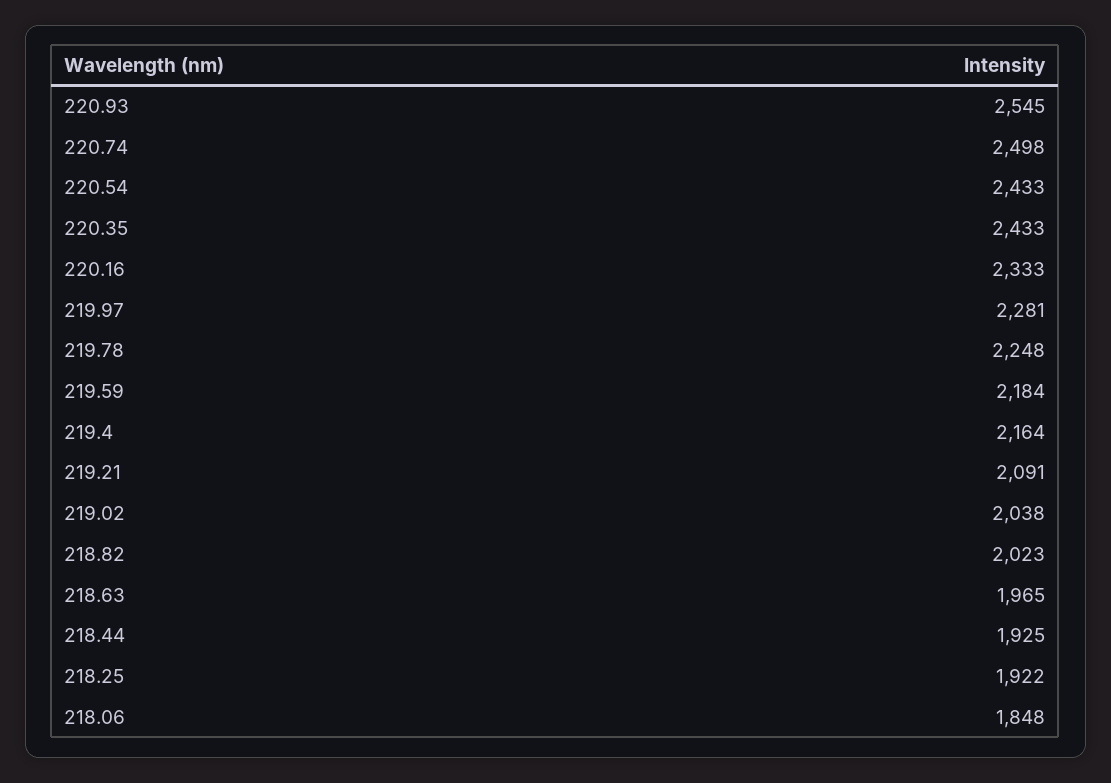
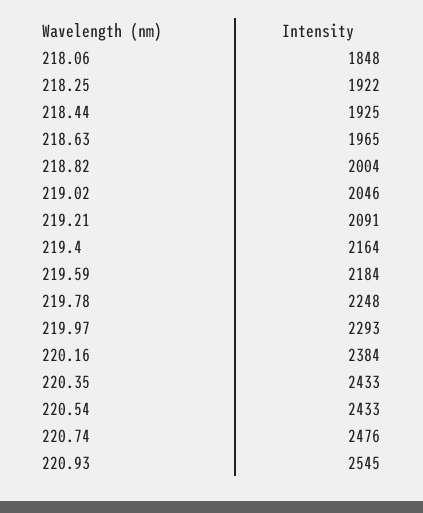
220.74: 2498 -> 2476
220.16: 2333 -> 2384
219.97: 2281 -> 2293
219.02: 2038 -> 2046
218.82: 2023 -> 2004

